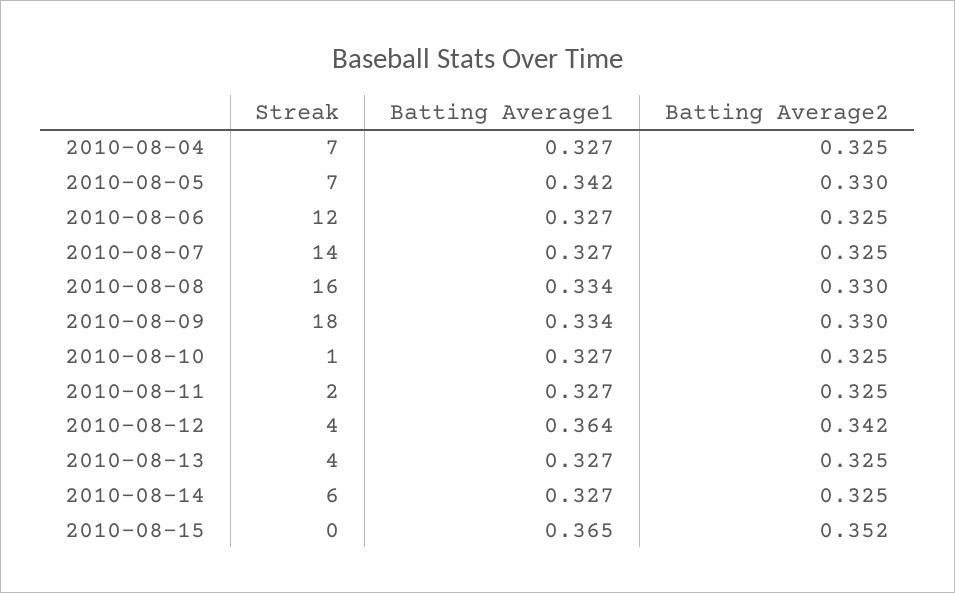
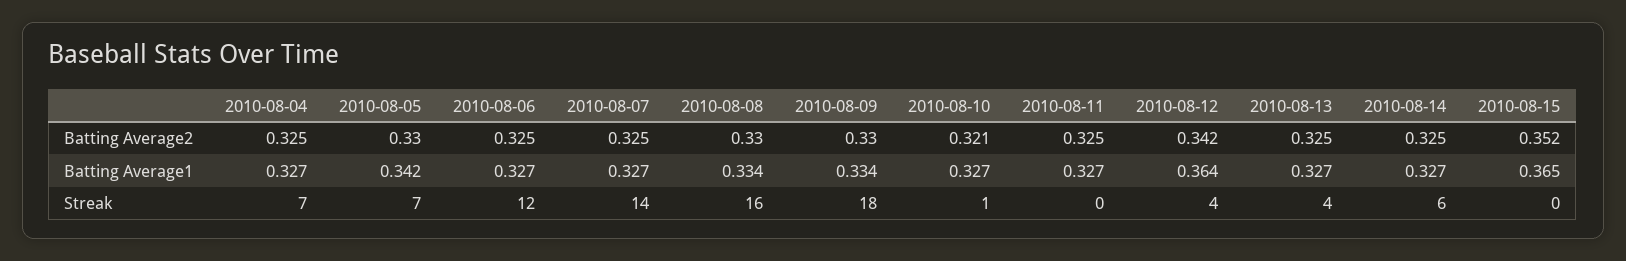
Batting Average2, 2010-08-10: 0.325 -> 0.321
Streak, 2010-08-11: 2 -> 0

